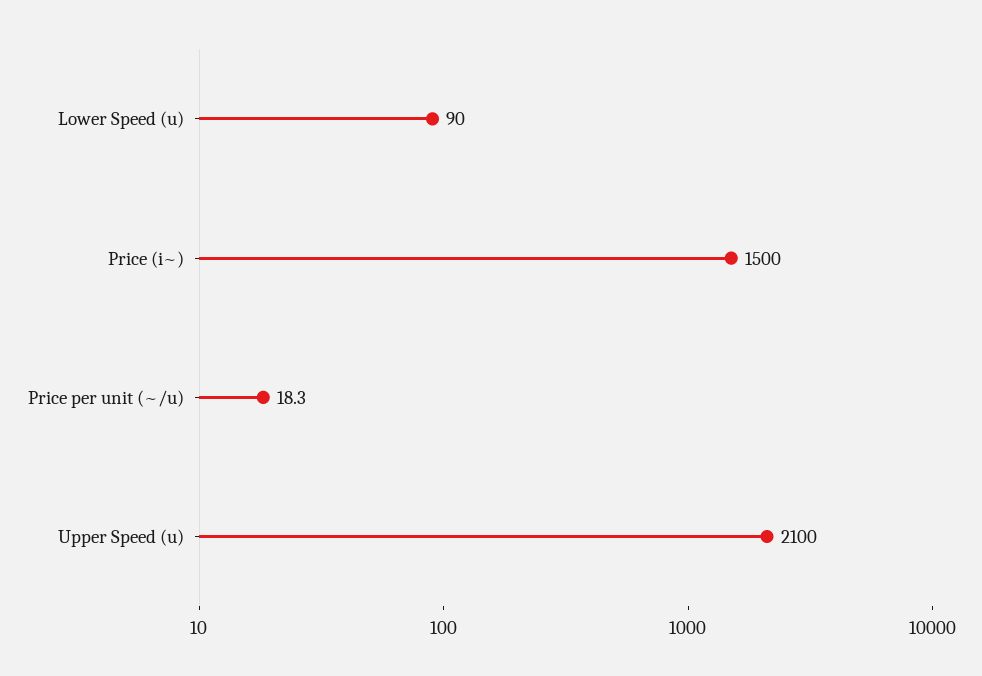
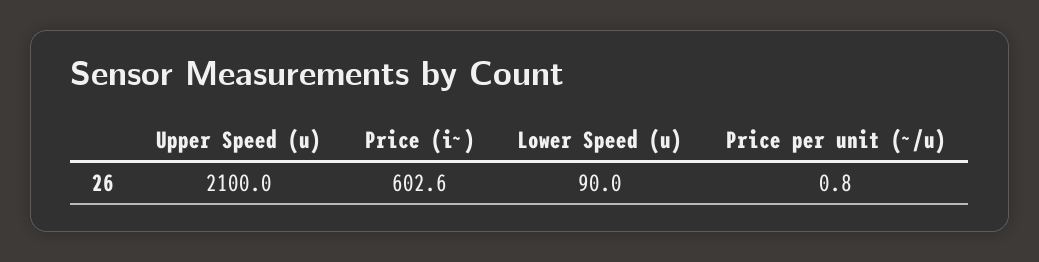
Price (i~): 1500 -> 602.6
Price per unit (~/u): 18.3 -> 0.8

